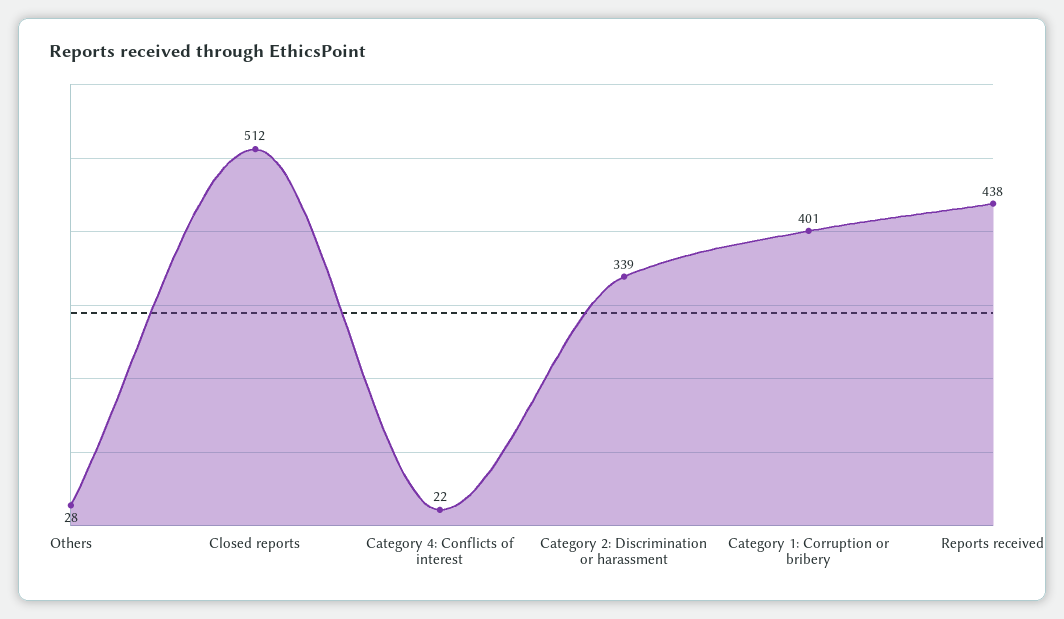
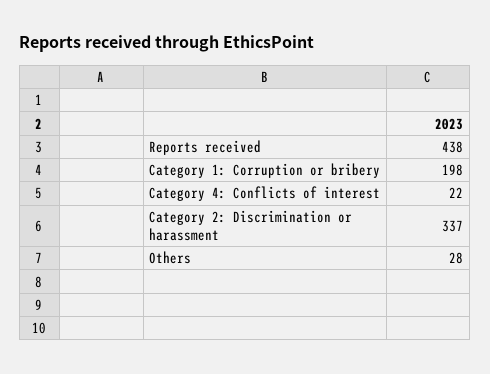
Closed reports: 512 -> none
Category 2: Discrimination or harassment: 339 -> 337
Category 1: Corruption or bribery: 401 -> 198

